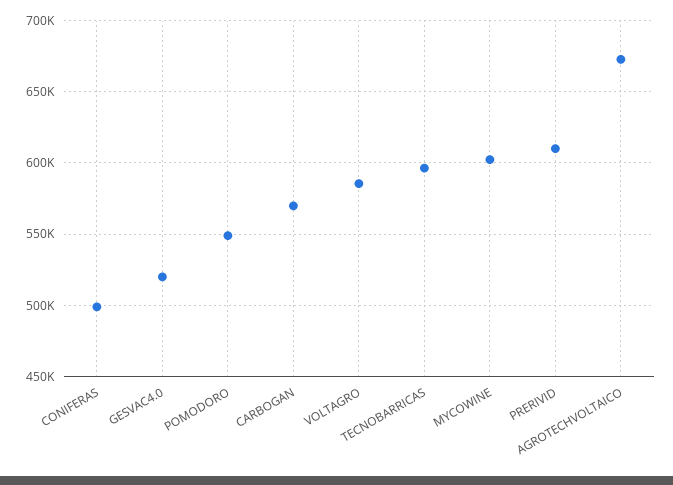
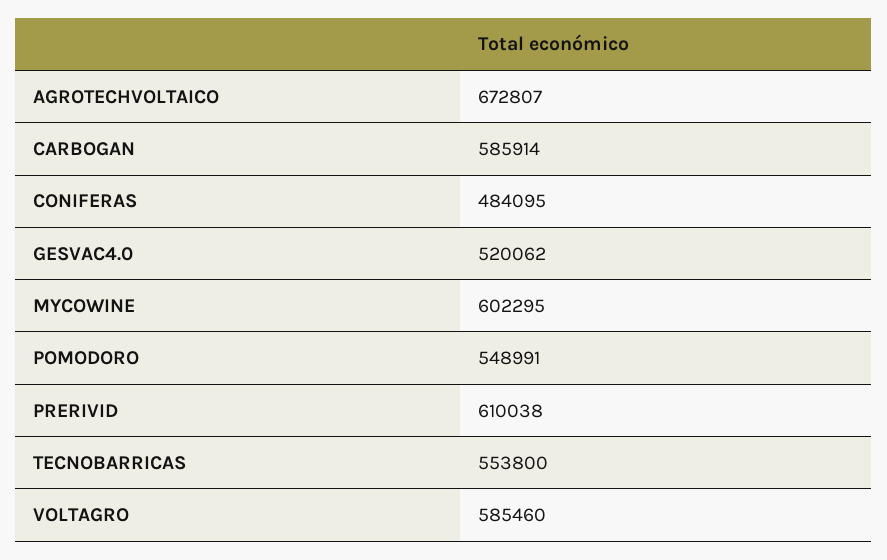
CONIFERAS: 500000 -> 484095
CARBOGAN: 570000 -> 585914
TECNOBARRICAS: 595000 -> 553800

